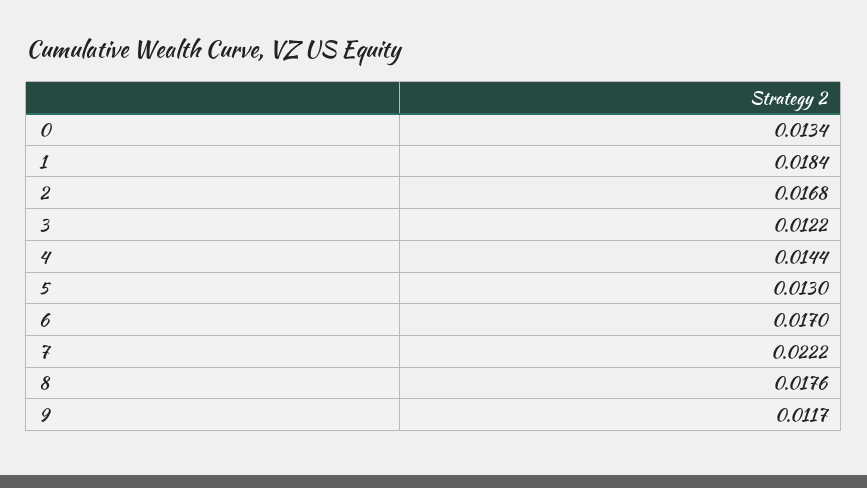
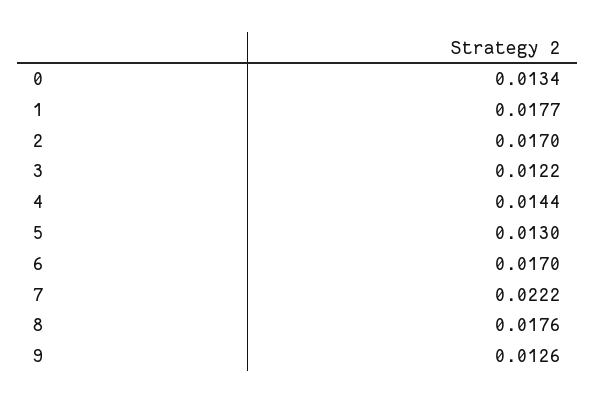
1: 0.0184 -> 0.0177
2: 0.0168 -> 0.017
9: 0.0117 -> 0.0126

